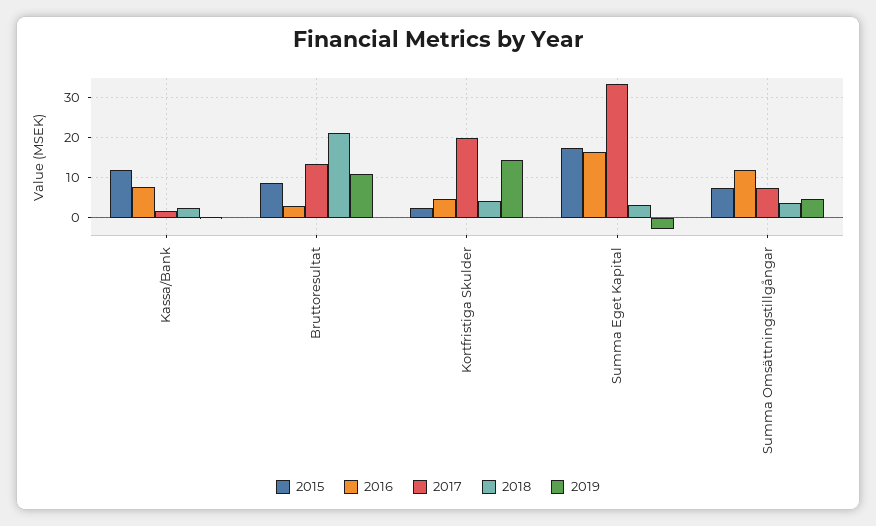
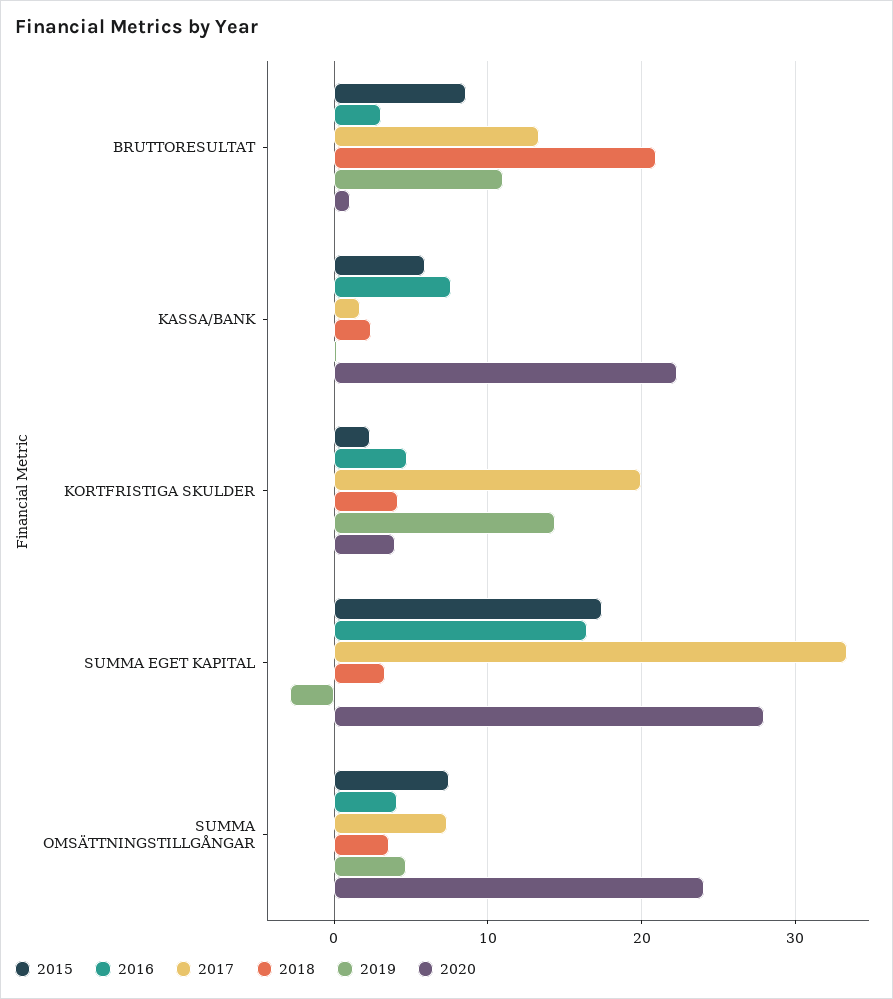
2015, Kassa/Bank: 12 -> 6
2016, Summa Omsättningstillgångar: 12 -> 4
2020, Bruttoresultat: none -> 1
2020, Kassa/Bank: none -> 22
2020, Kortfristiga Skulder: none -> 4
2020, Summa Eget Kapital: none -> 28
2020, Summa Omsättningstillgångar: none -> 24

